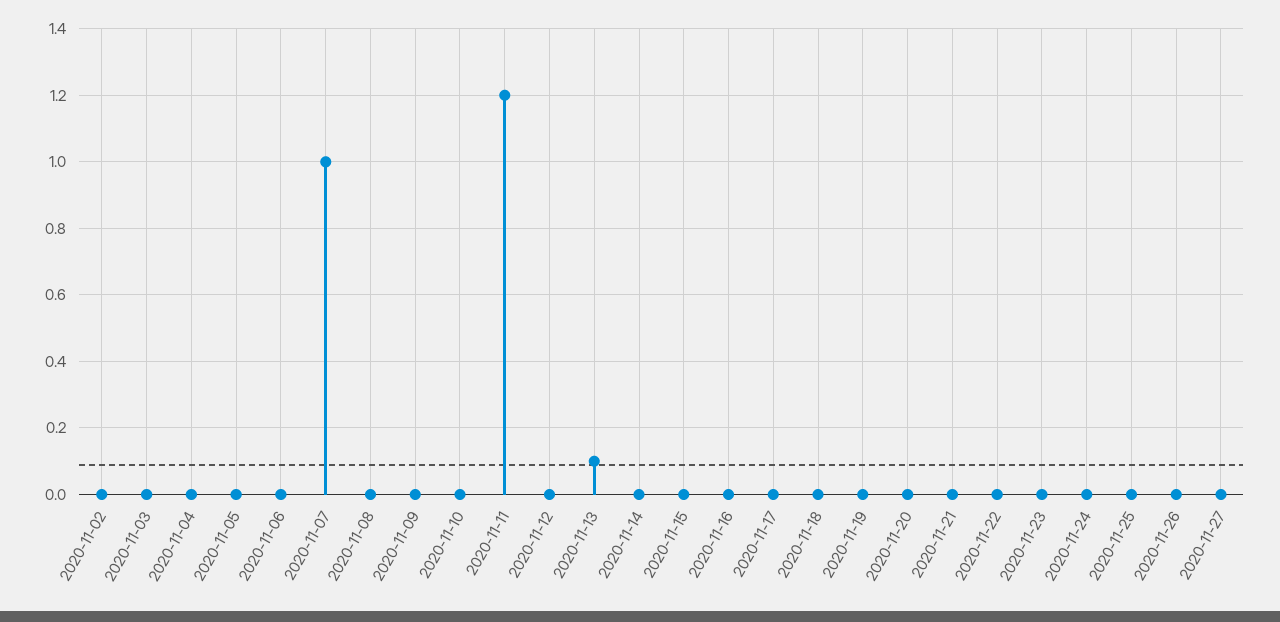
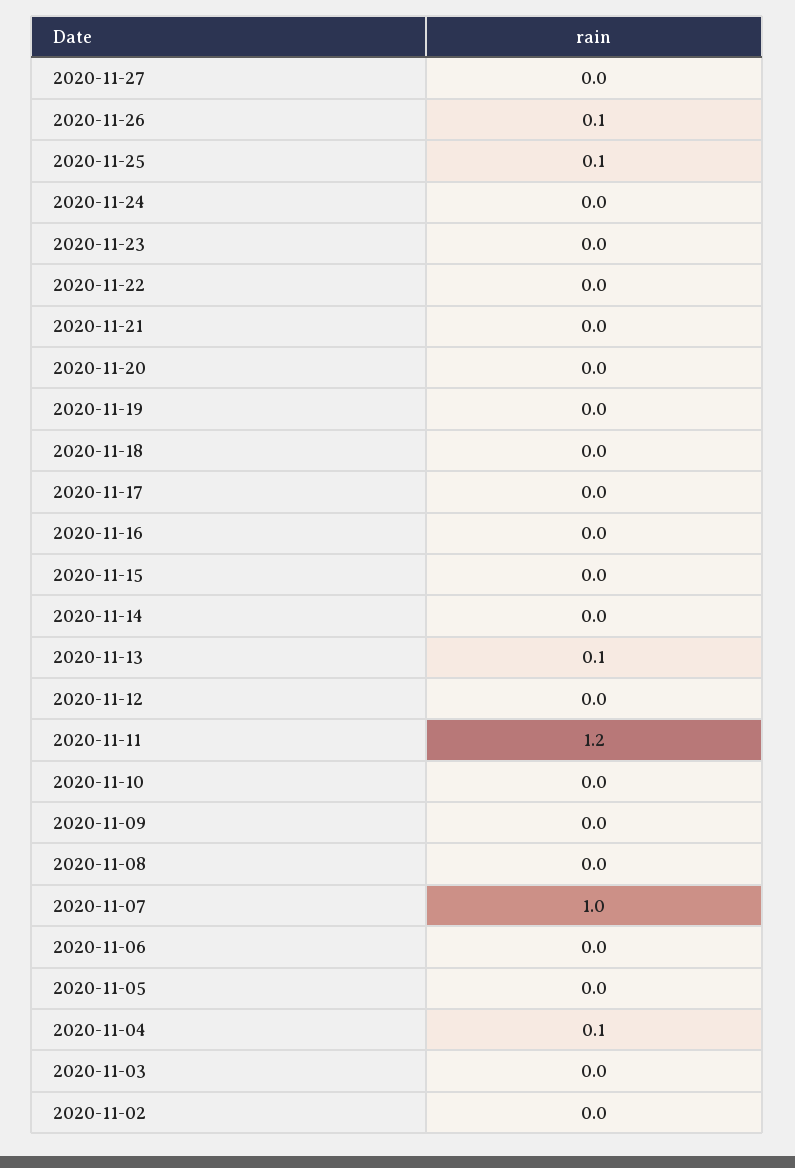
2020-11-04: 0 -> 0.1
2020-11-25: 0 -> 0.1
2020-11-26: 0 -> 0.1

